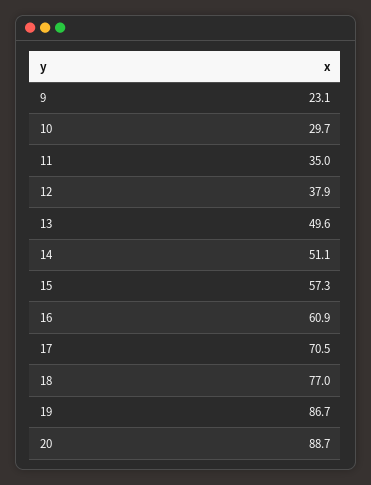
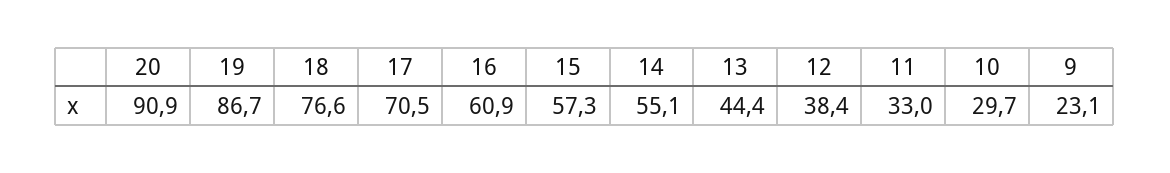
11: 35 -> 33
12: 37.9 -> 38.4
13: 49.6 -> 44.4
14: 51.1 -> 55.1
18: 77 -> 76.6
20: 88.7 -> 90.9

